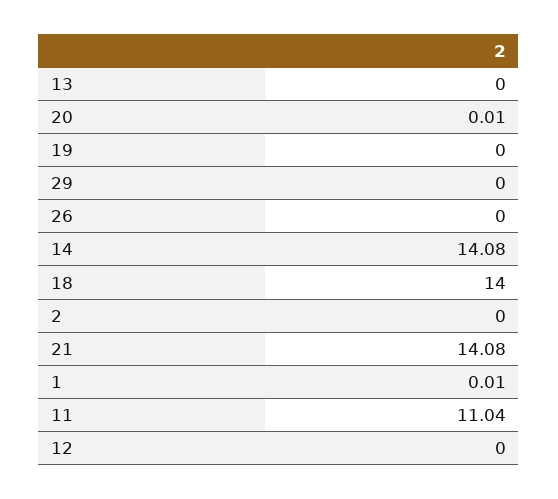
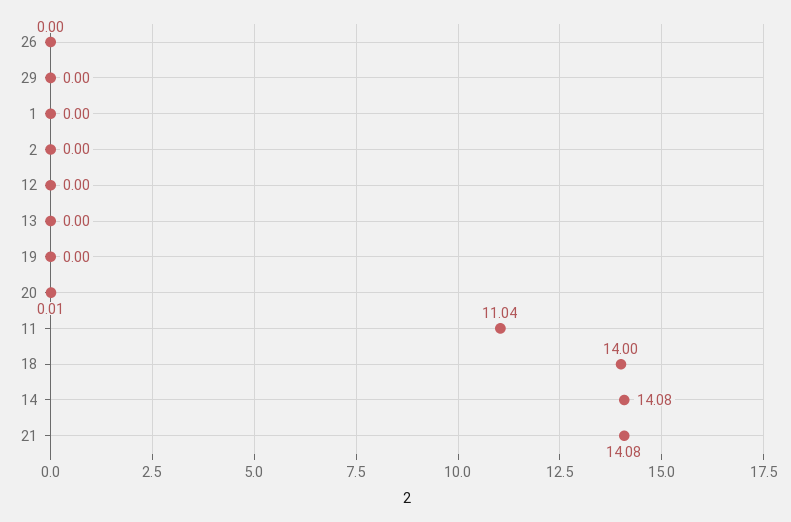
1: 0.01 -> 0

